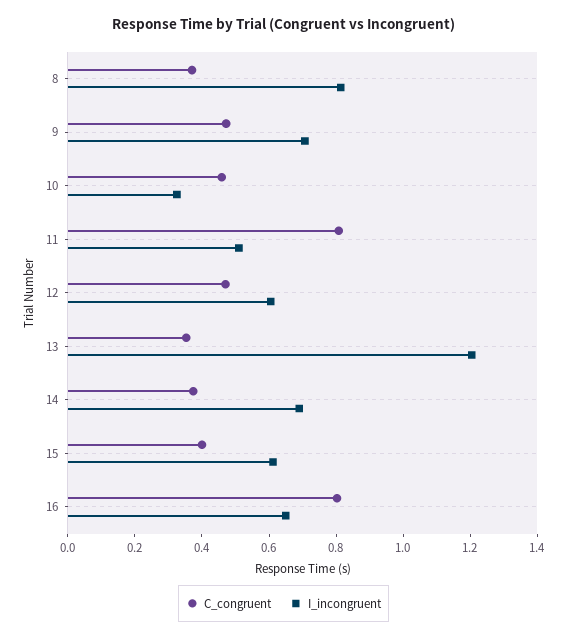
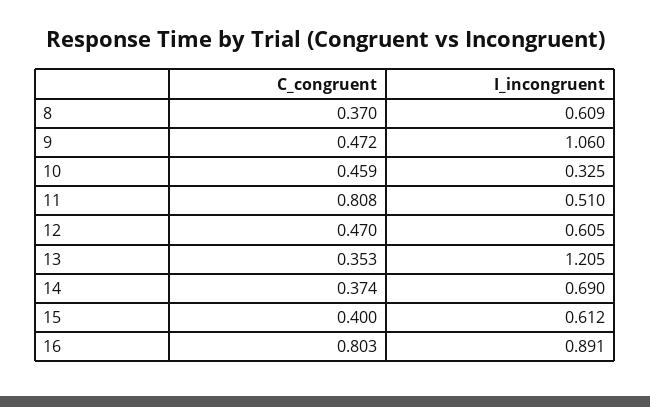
I_incongruent, 8: 0.8 -> 0.609
I_incongruent, 9: 0.7 -> 1.06
I_incongruent, 16: 0.65 -> 0.891

